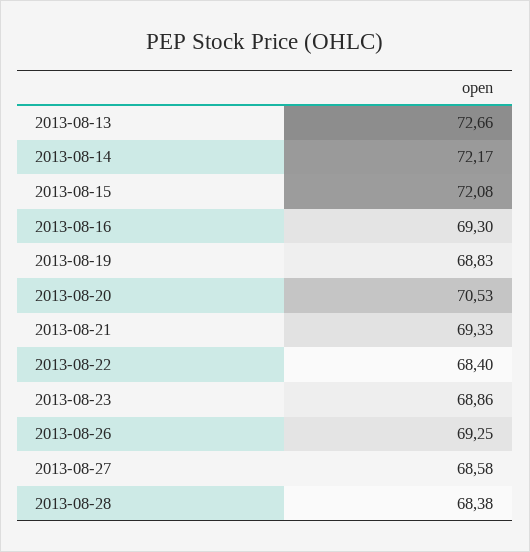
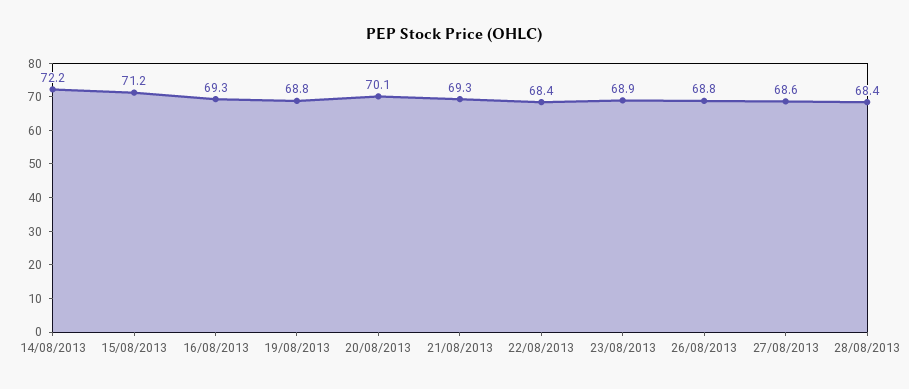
2013-08-13: 72.66 -> none
2013-08-15: 72.08 -> 71.2
2013-08-20: 70.53 -> 70.1
2013-08-26: 69.25 -> 68.8

